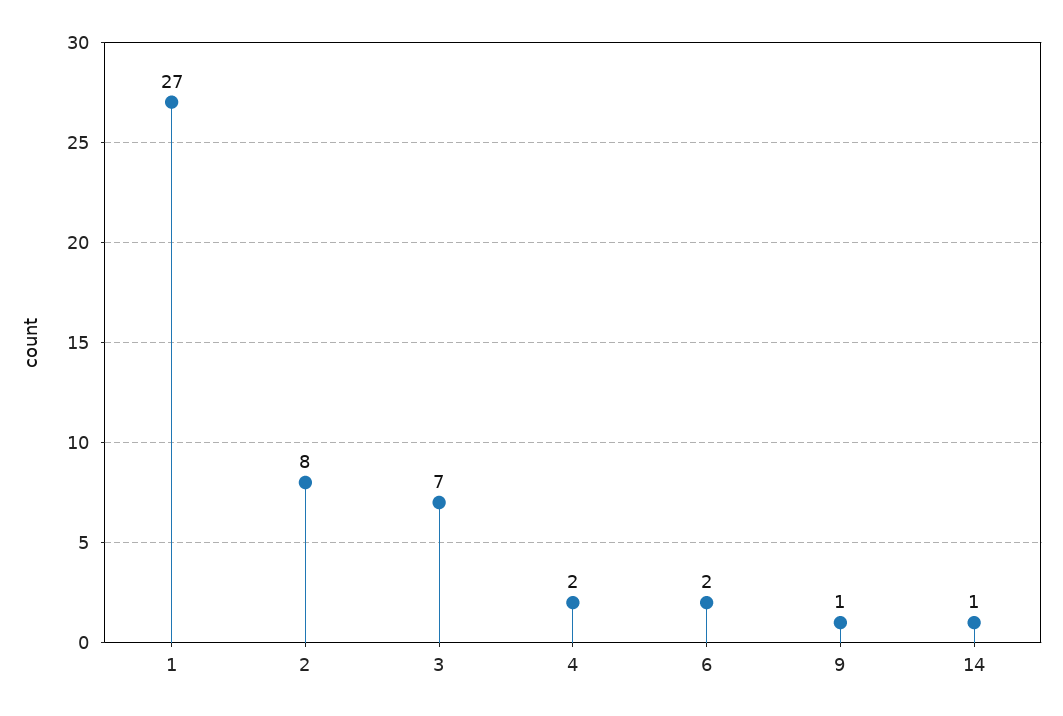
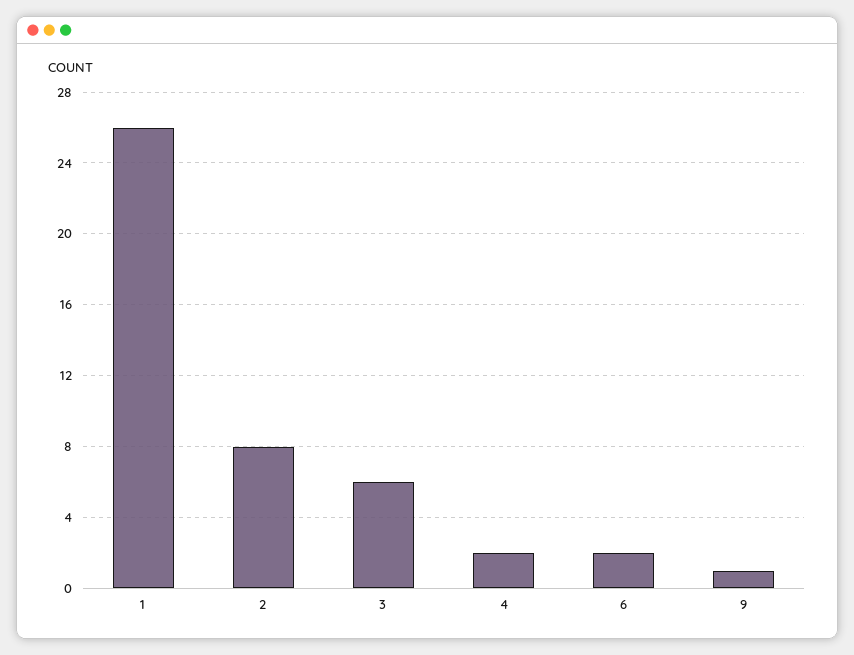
1: 27 -> 26
3: 7 -> 6
14: 1 -> none

